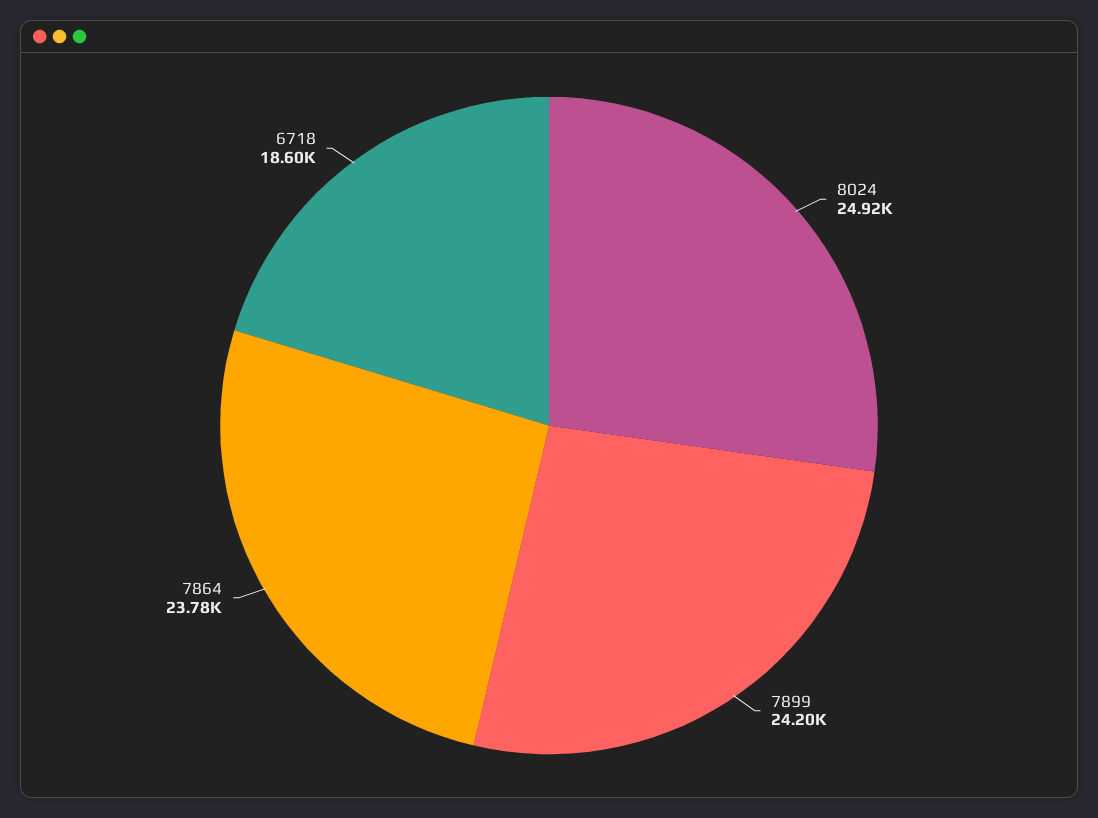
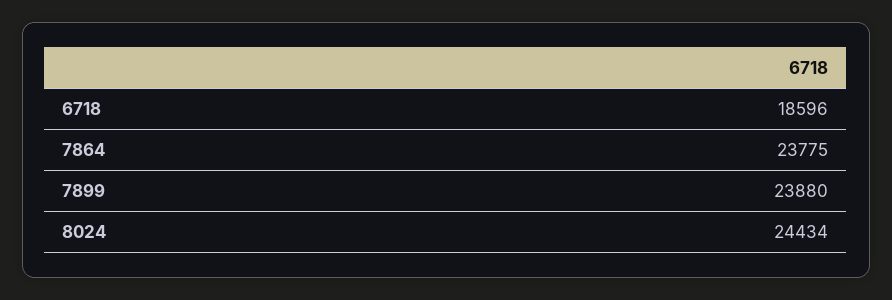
8024: 24920 -> 24434
7899: 24200 -> 23880

